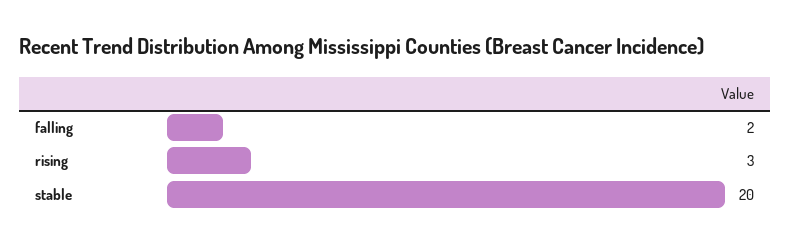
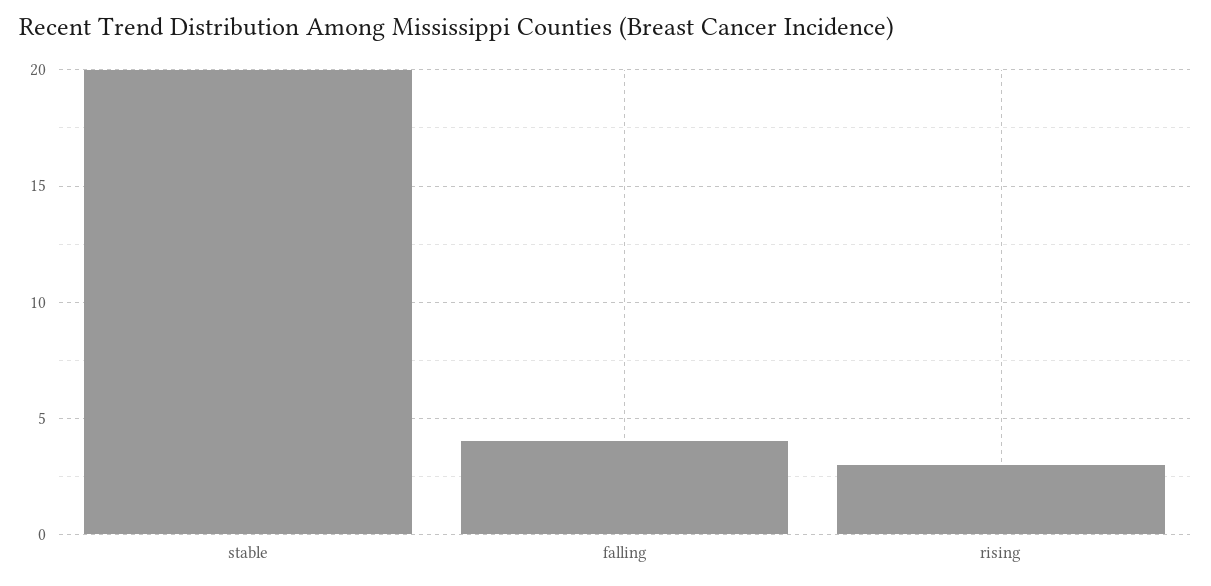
falling: 2 -> 4

